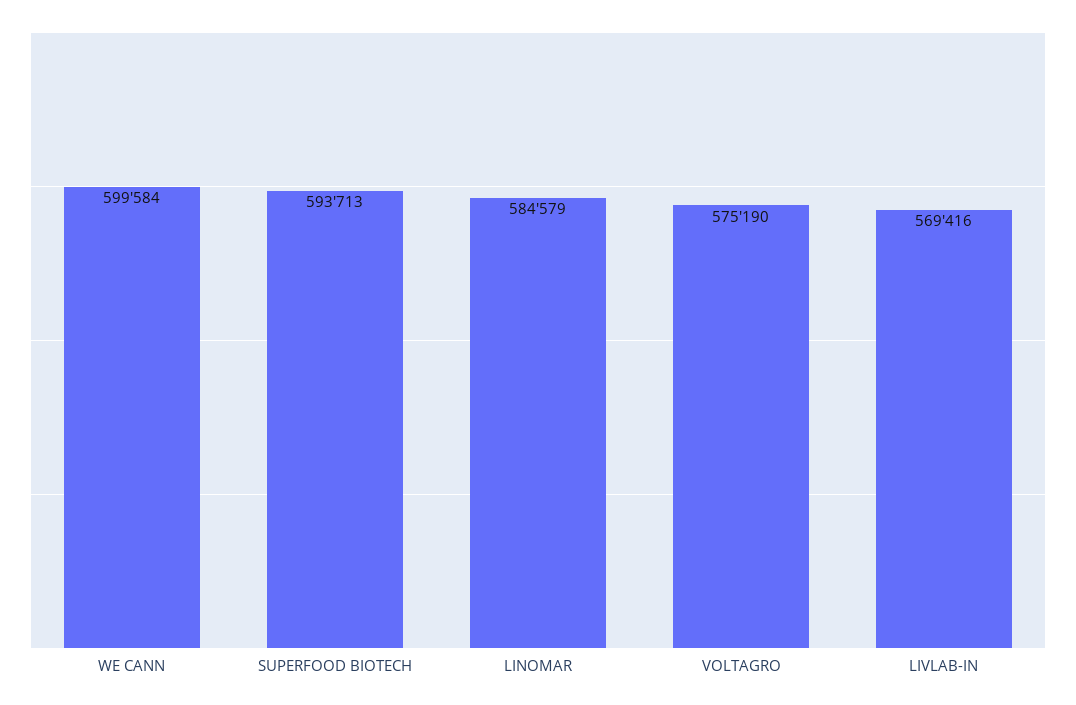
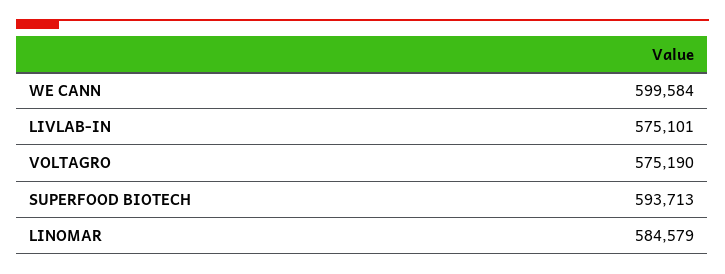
LIVLAB-IN: 569416 -> 575101

